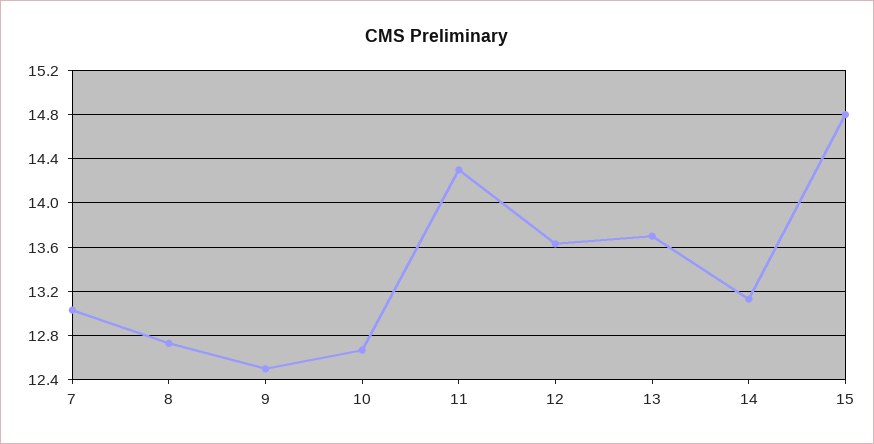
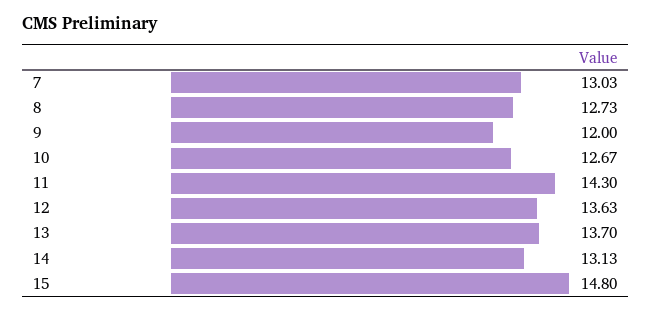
9: 12.5 -> 12

